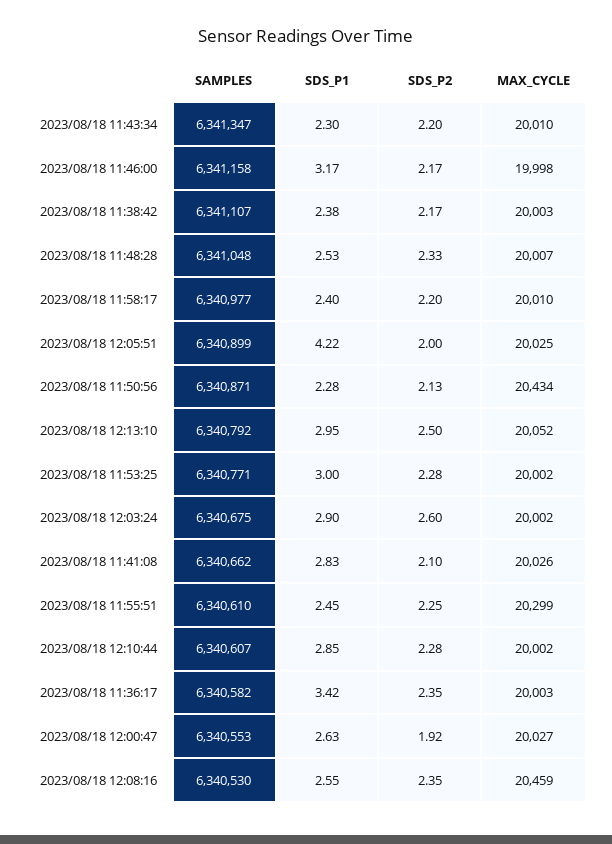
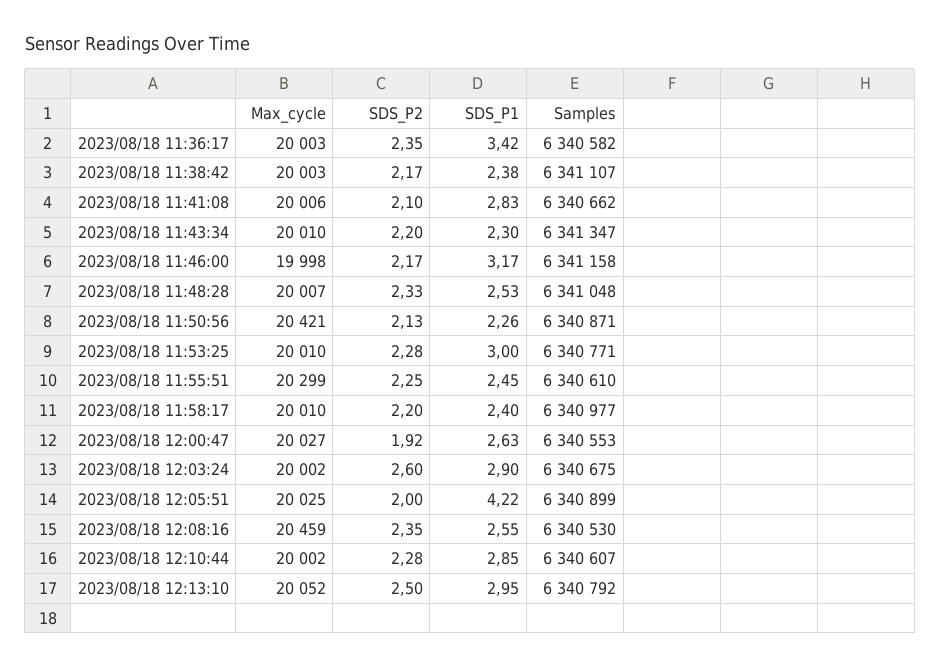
SDS_P1, 2023/08/18 11:50:56: 2.28 -> 2.26
MAX_CYCLE, 2023/08/18 11:50:56: 20434 -> 20421
MAX_CYCLE, 2023/08/18 11:53:25: 20002 -> 20010
MAX_CYCLE, 2023/08/18 11:41:08: 20026 -> 20006

